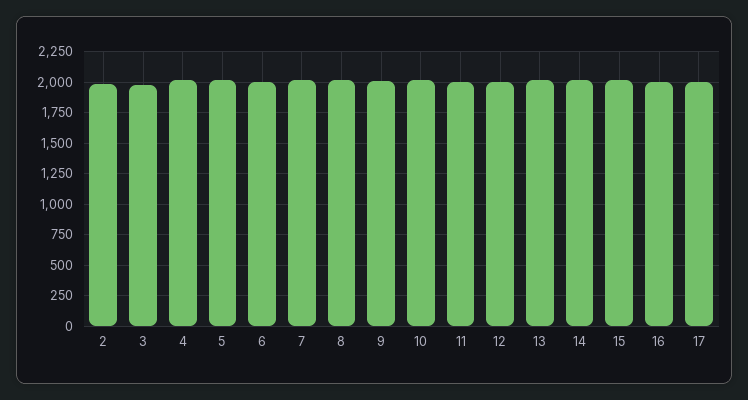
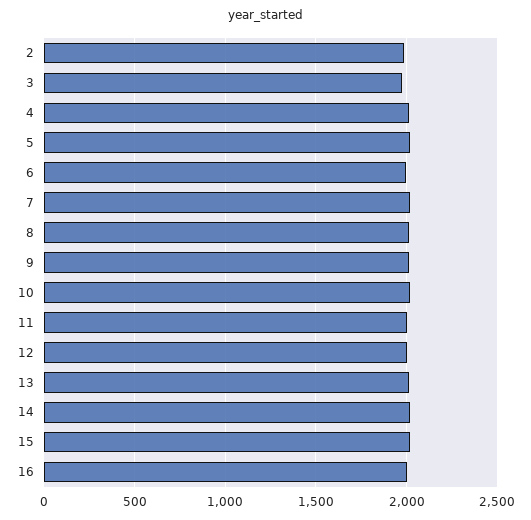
17: 2000 -> none

